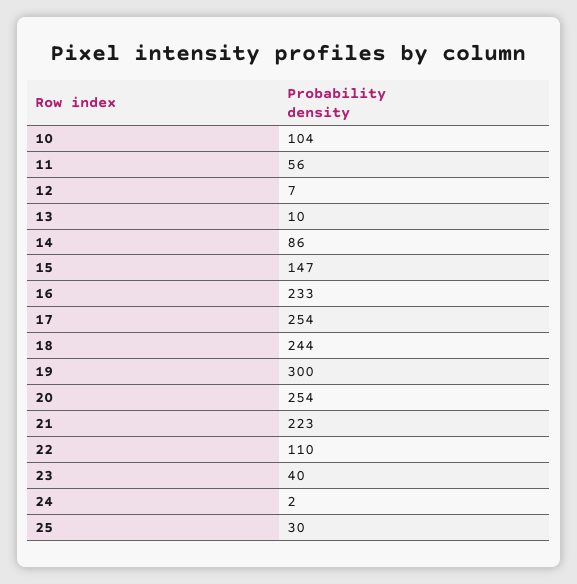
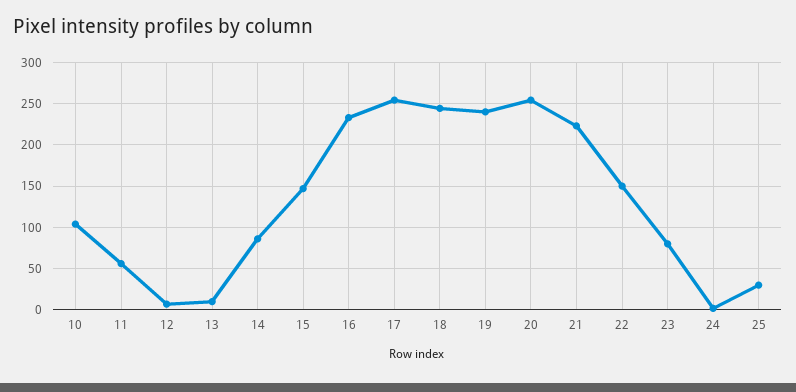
19: 300 -> 240
22: 110 -> 150
23: 40 -> 80

